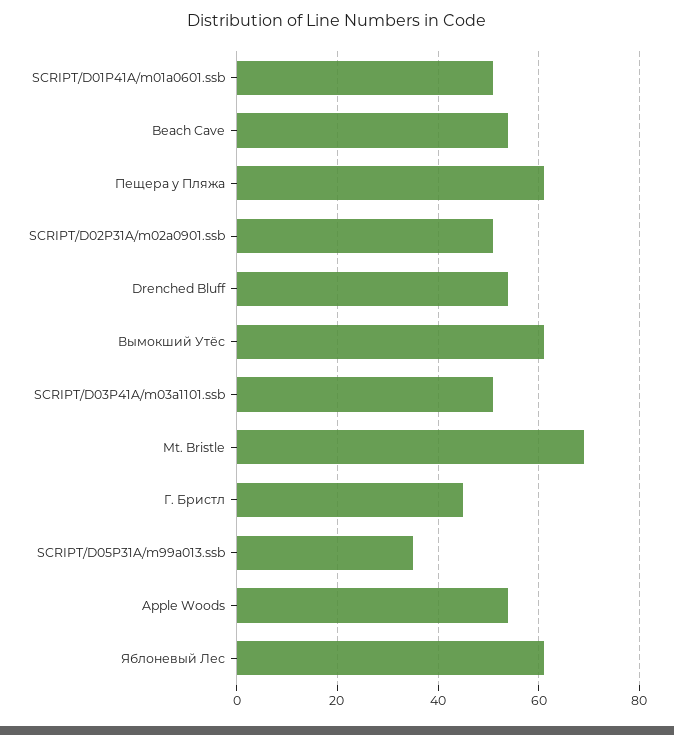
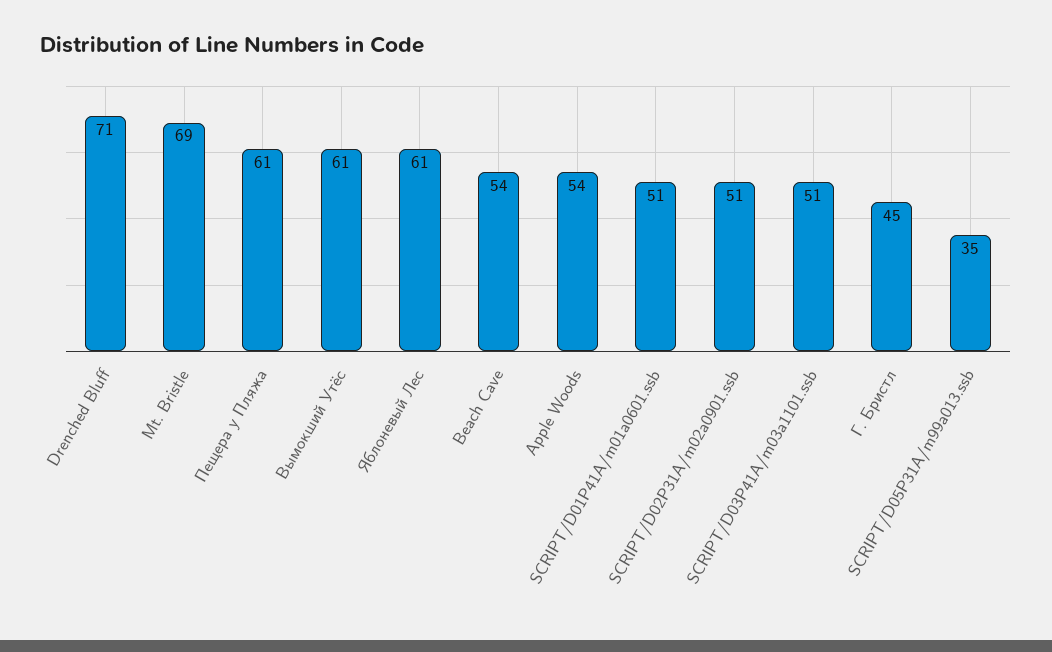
Drenched Bluff: 55 -> 71

